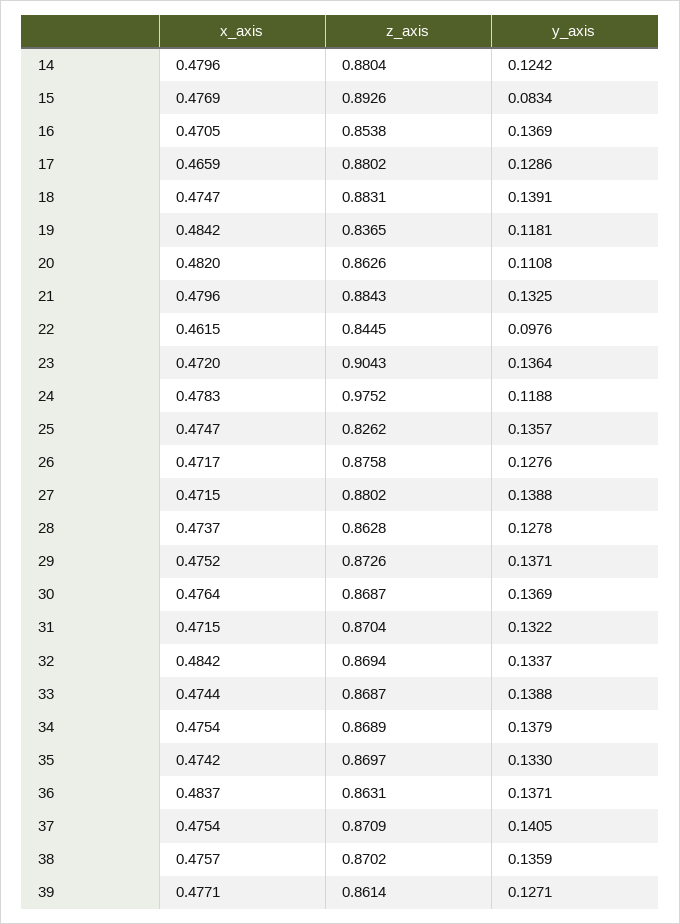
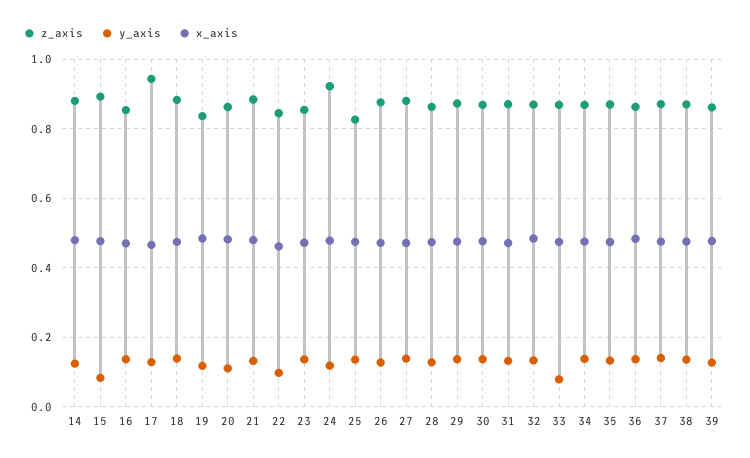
z_axis, 17: 0.8802 -> 0.94
z_axis, 23: 0.9043 -> 0.86
z_axis, 24: 0.9752 -> 0.92
y_axis, 33: 0.1388 -> 0.08

